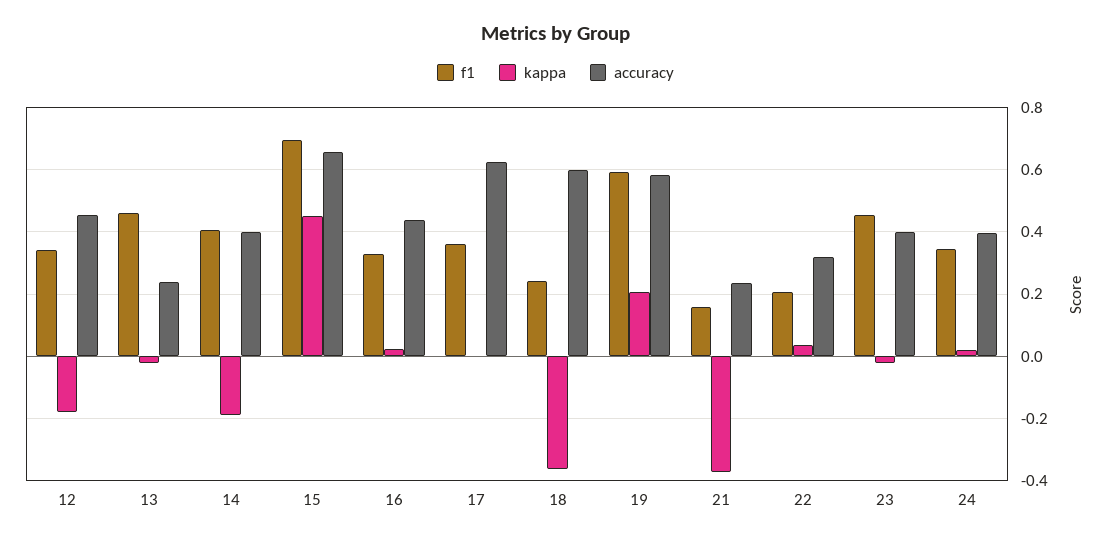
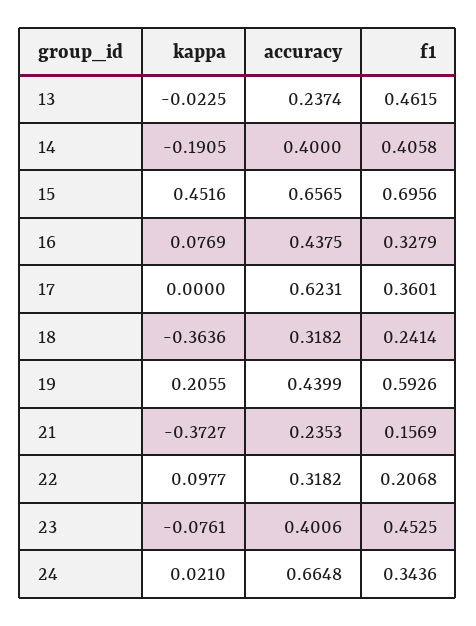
f1, 12: 0.34 -> none
kappa, 12: -0.18 -> none
accuracy, 12: 0.46 -> none
kappa, 16: 0.02 -> 0.0769
accuracy, 18: 0.6 -> 0.3182
accuracy, 19: 0.58 -> 0.4399
kappa, 22: 0.04 -> 0.0977
kappa, 23: -0.02 -> -0.0761
accuracy, 24: 0.4 -> 0.6648

